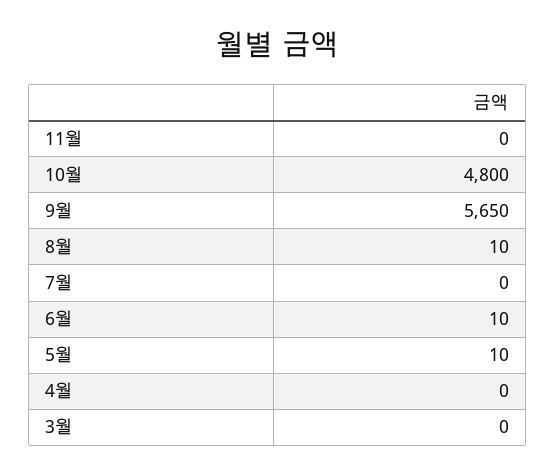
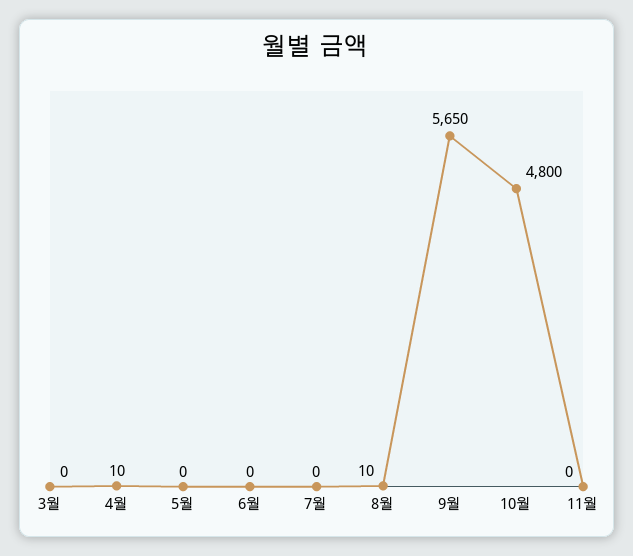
6월: 10 -> 0
5월: 10 -> 0
4월: 0 -> 10

